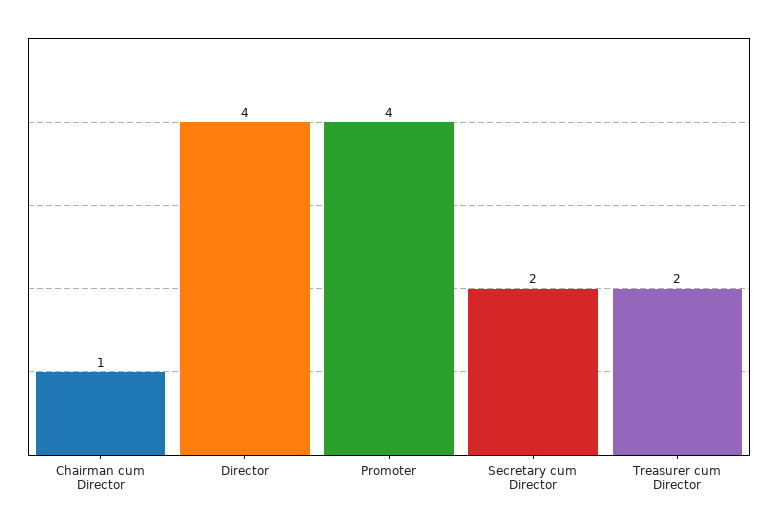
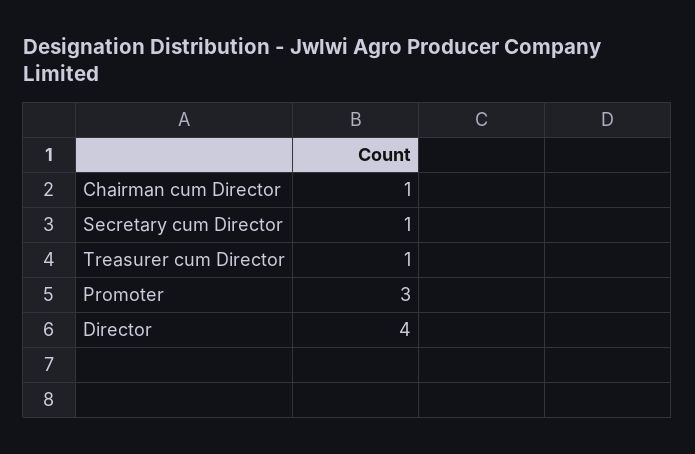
Promoter: 4 -> 3
Secretary cum Director: 2 -> 1
Treasurer cum Director: 2 -> 1

